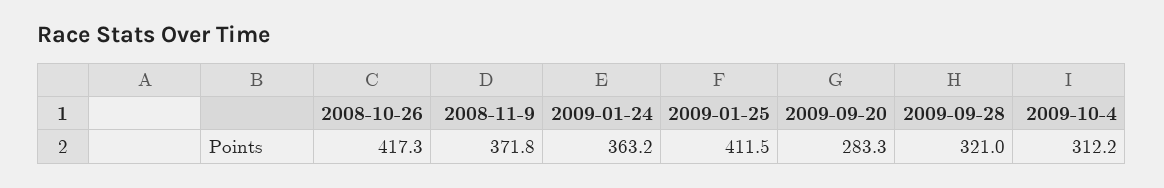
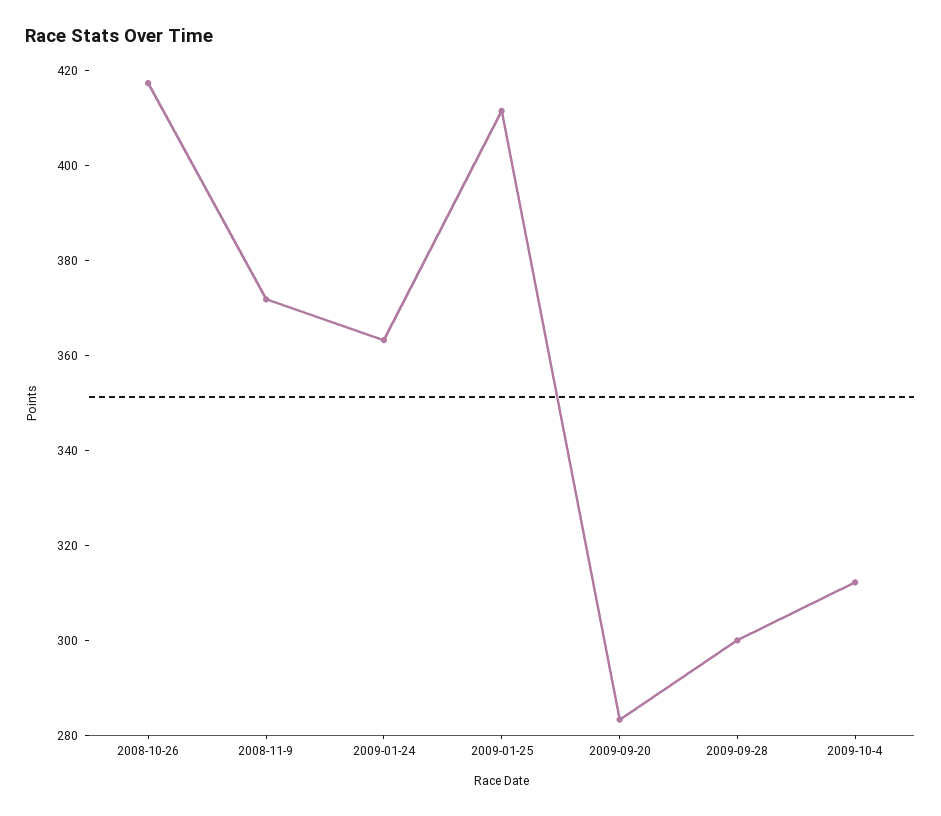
2009-09-28: 321 -> 300

